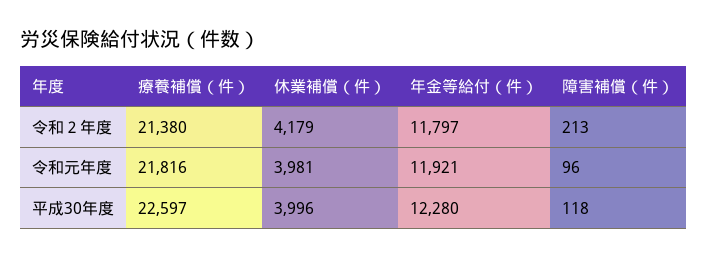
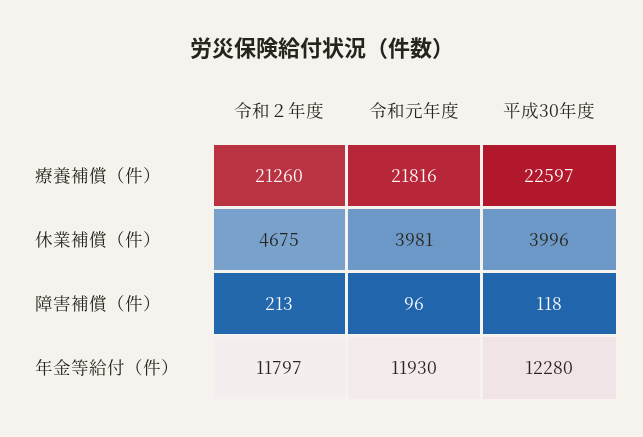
療養補償（件）, 令和２年度: 21380 -> 21260
休業補償（件）, 令和２年度: 4179 -> 4675
年金等給付（件）, 令和元年度: 11921 -> 11930

